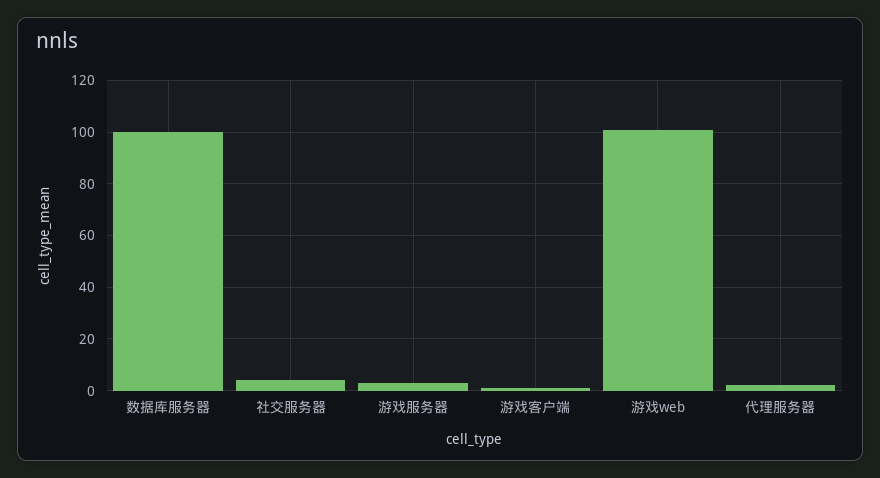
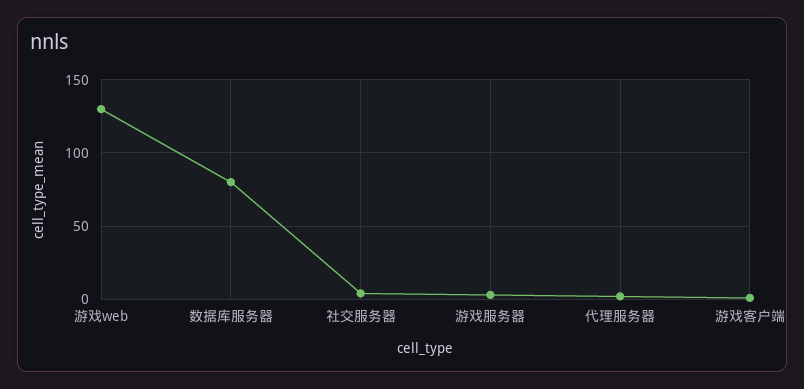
数据库服务器: 100 -> 80
游戏web: 100 -> 130

